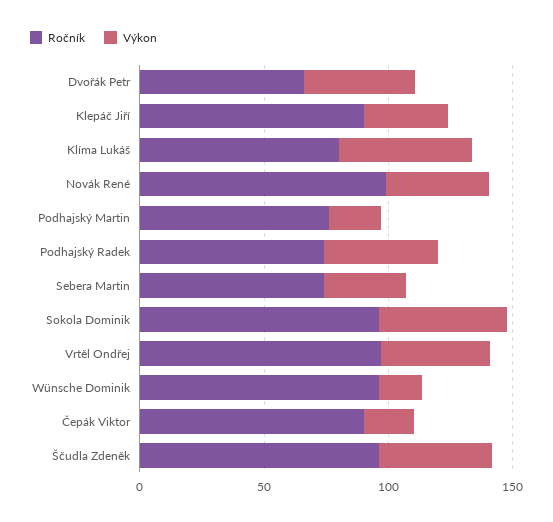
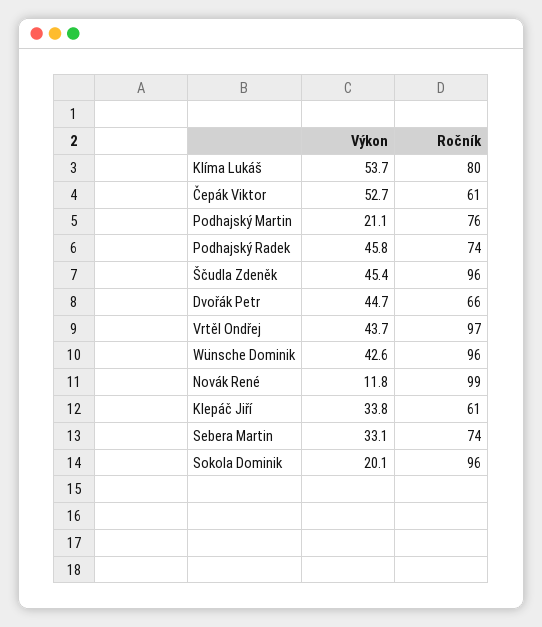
Ročník, Klepáč Jiří: 90 -> 61
Výkon, Novák René: 40 -> 11.8
Výkon, Sokola Dominik: 50 -> 20.1
Výkon, Wünsche Dominik: 20 -> 42.6
Ročník, Čepák Viktor: 90 -> 61
Výkon, Čepák Viktor: 20 -> 52.7

